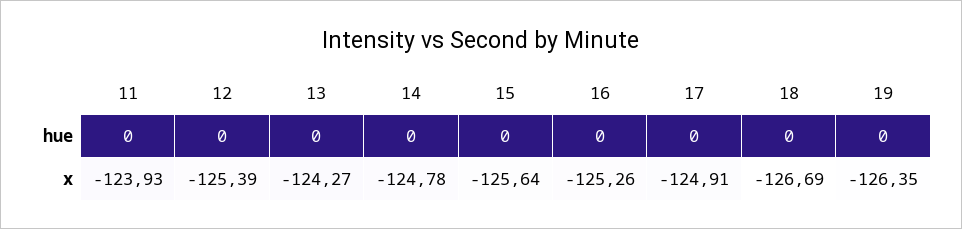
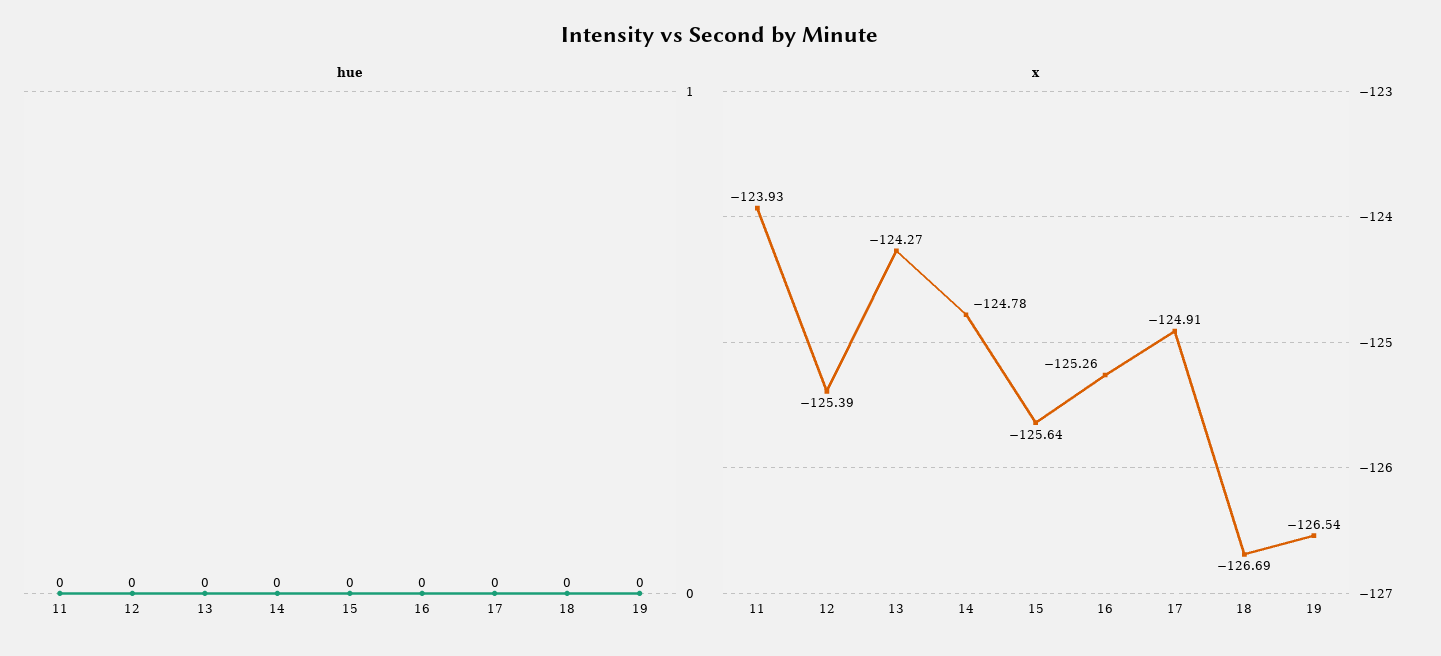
x, 19: -126.35 -> -126.54

